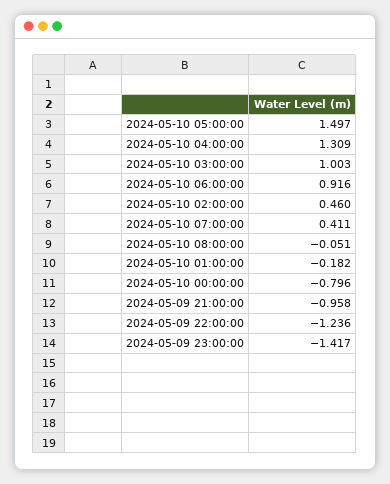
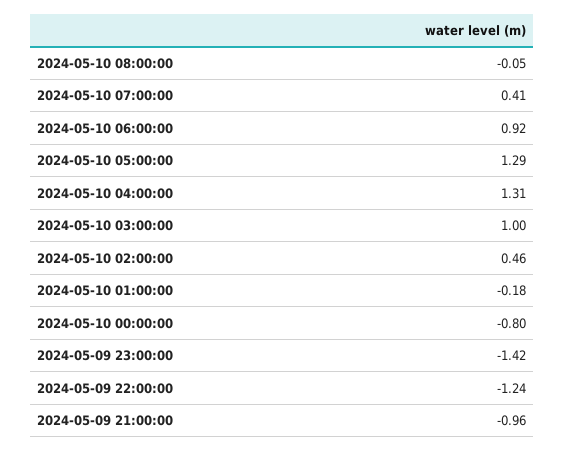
2024-05-10 05:00:00: 1.497 -> 1.29

